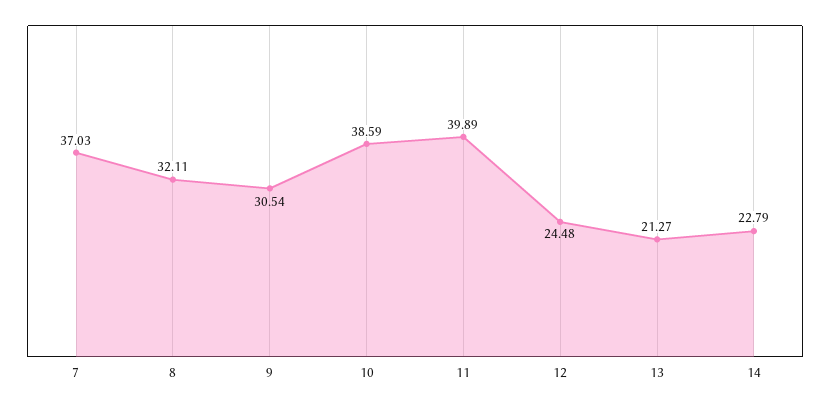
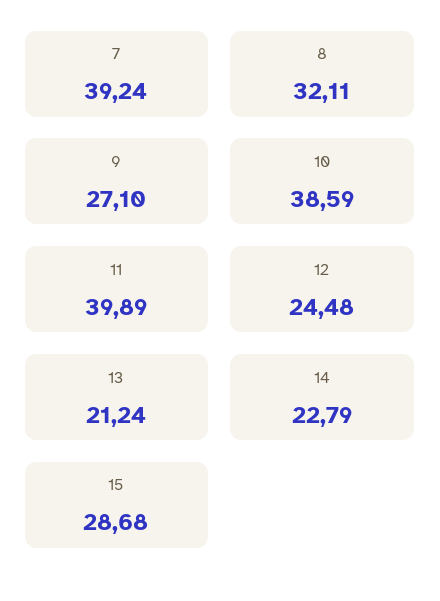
7: 37.03 -> 39.24
9: 30.54 -> 27.1
13: 21.27 -> 21.24
15: none -> 28.68

